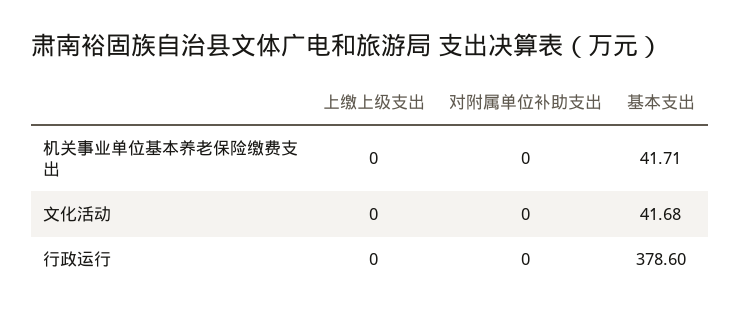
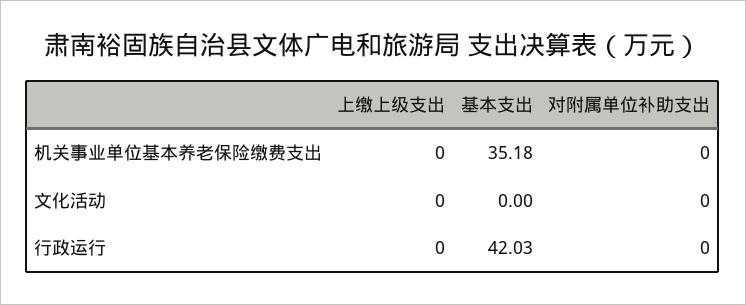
基本支出, 机关事业单位基本养老保险缴费支出: 41.71 -> 35.18
基本支出, 文化活动: 41.68 -> 0
基本支出, 行政运行: 378.6 -> 42.03

